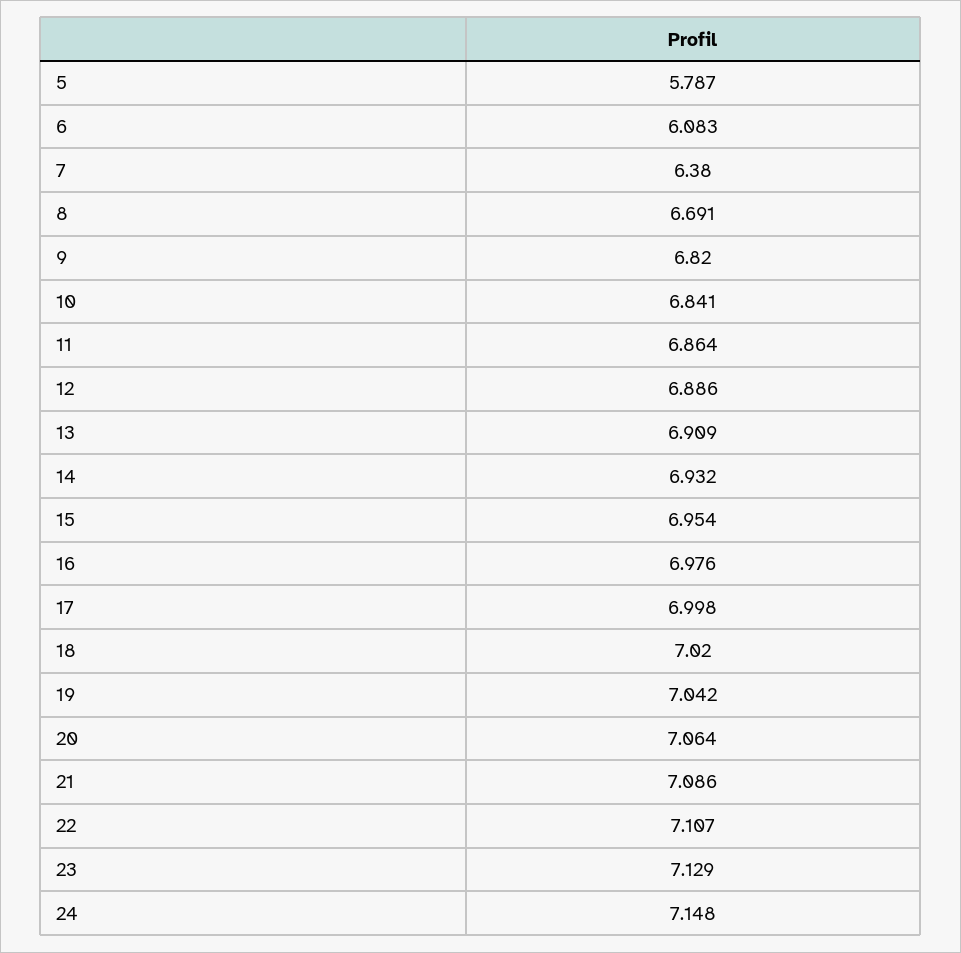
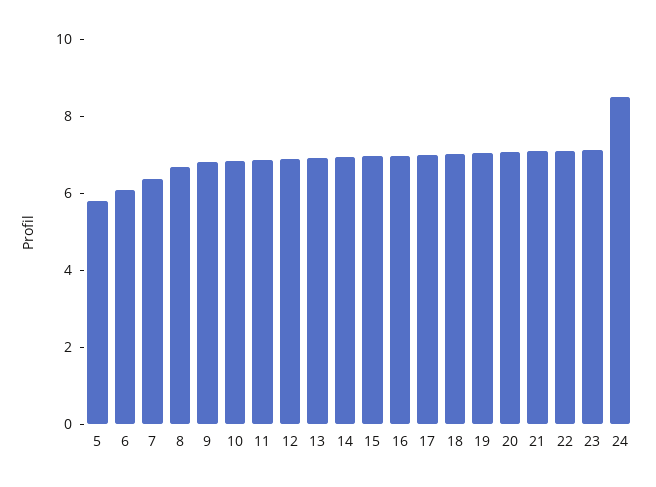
24: 7.148 -> 8.5

